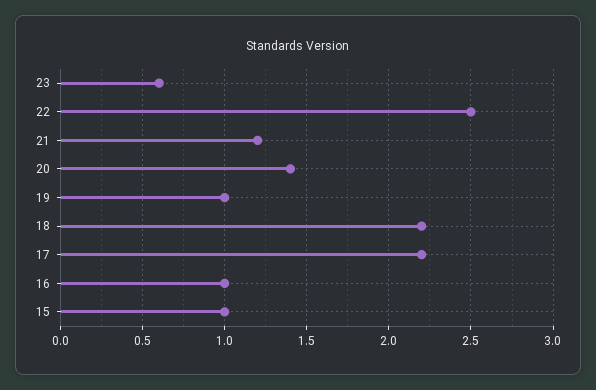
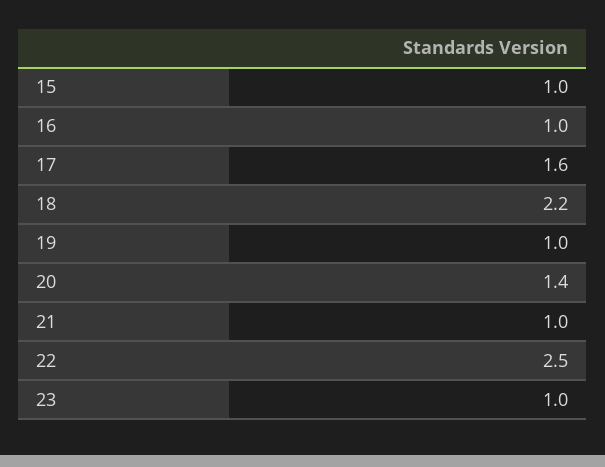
23: 0.6 -> 1
21: 1.2 -> 1
17: 2.2 -> 1.6

